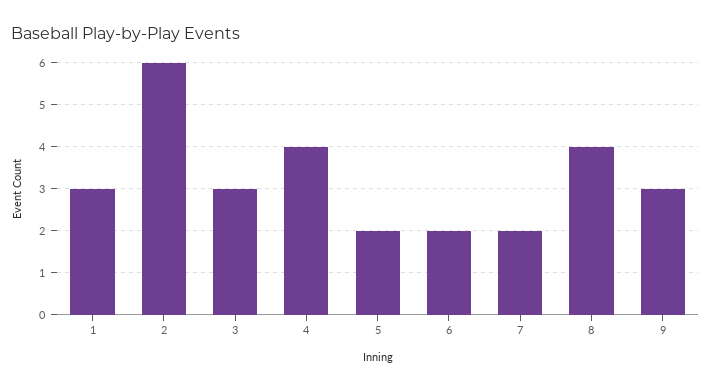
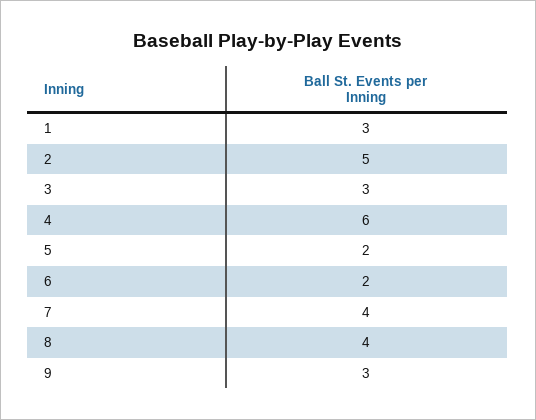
2: 6 -> 5
4: 4 -> 6
7: 2 -> 4

